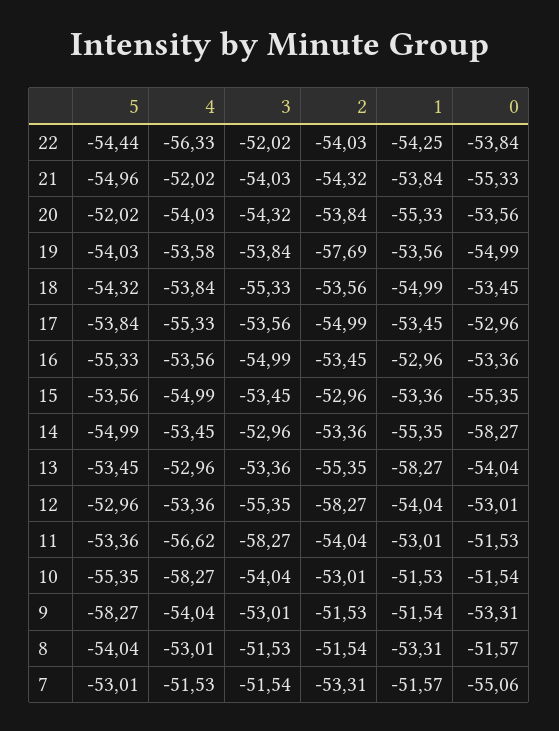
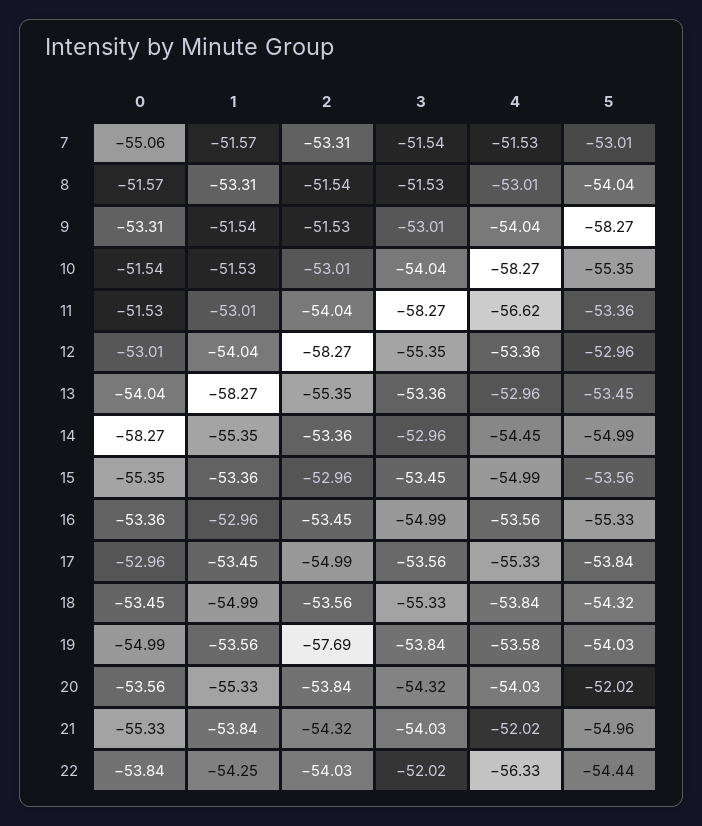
4, 14: -53.45 -> -54.45

